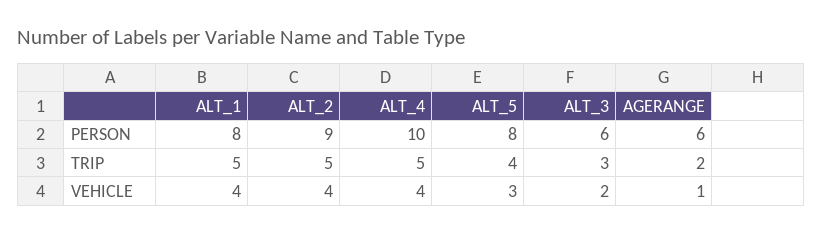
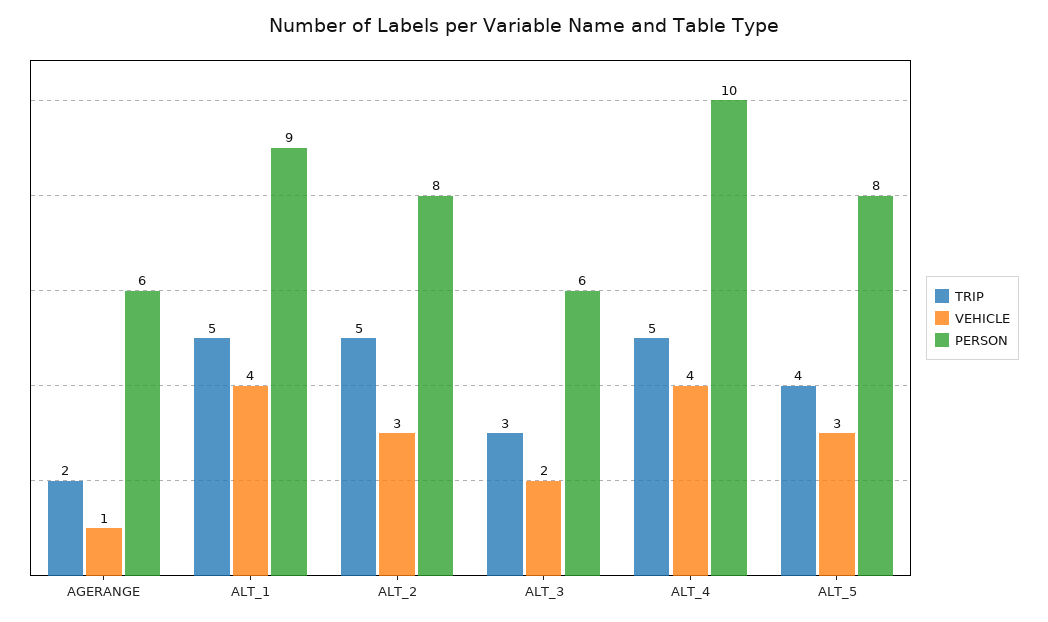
PERSON, ALT_1: 8 -> 9
PERSON, ALT_2: 9 -> 8
VEHICLE, ALT_2: 4 -> 3

